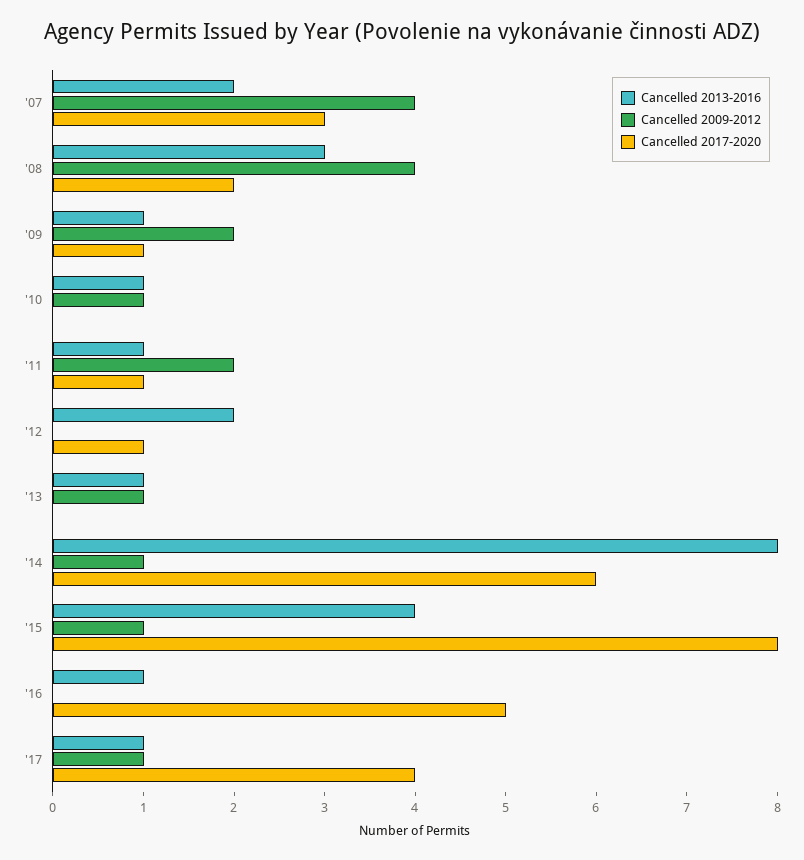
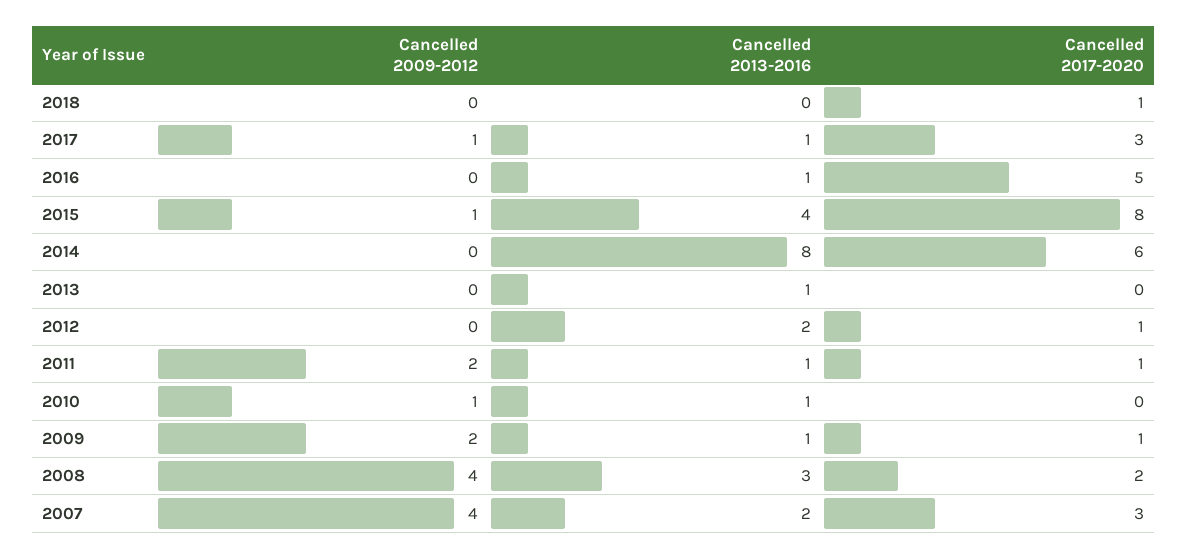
Cancelled 2009-2012, '13: 1 -> 0
Cancelled 2009-2012, '14: 1 -> 0
Cancelled 2017-2020, '17: 4 -> 3
Cancelled 2009-2012, 2018: none -> 0
Cancelled 2013-2016, 2018: none -> 0
Cancelled 2017-2020, 2018: none -> 1

